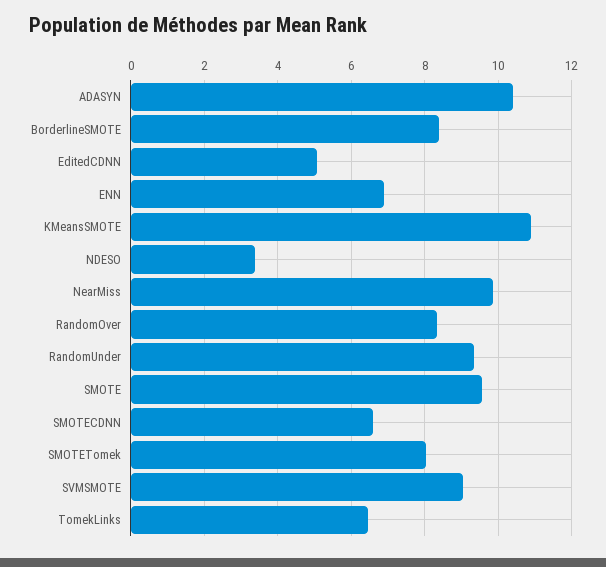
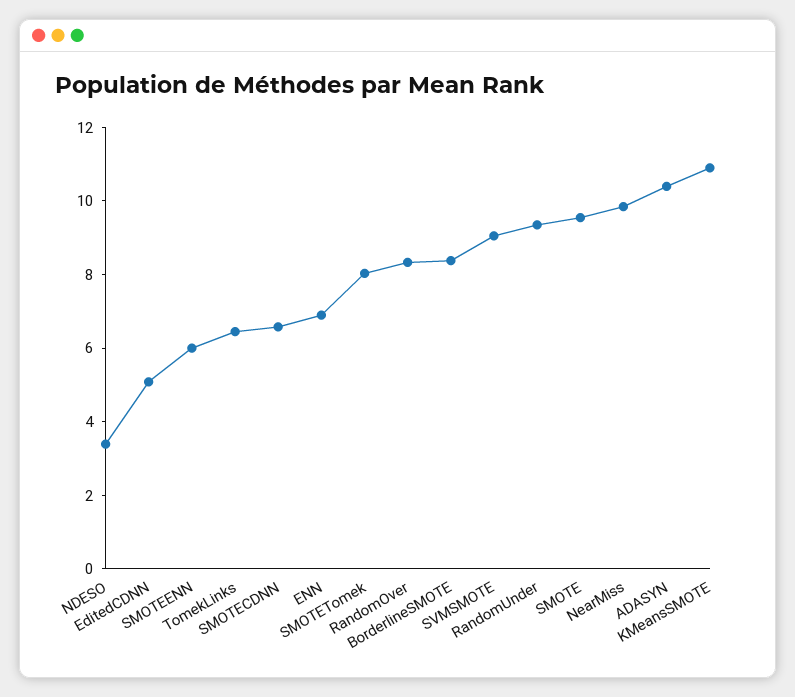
SMOTEENN: none -> 6

